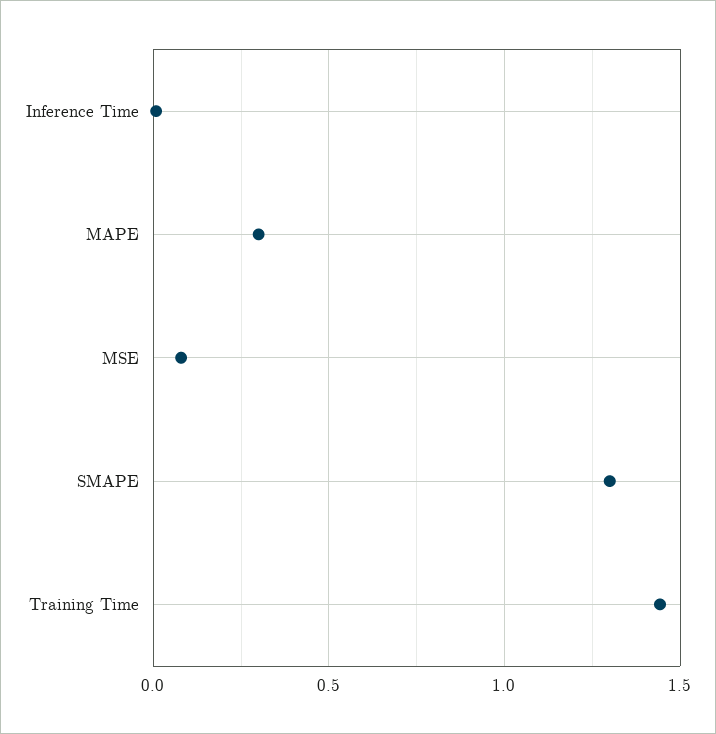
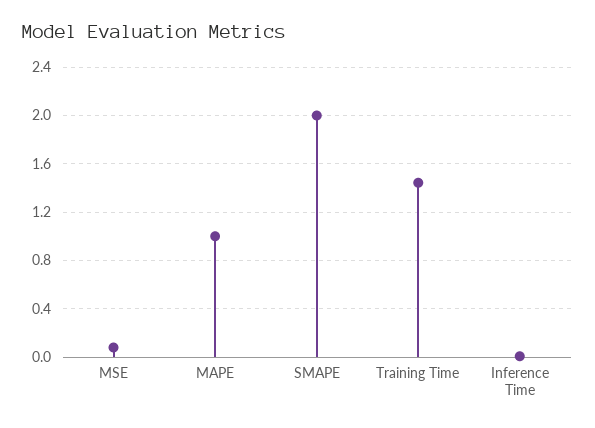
MAPE: 0.3 -> 1
SMAPE: 1.3 -> 2

